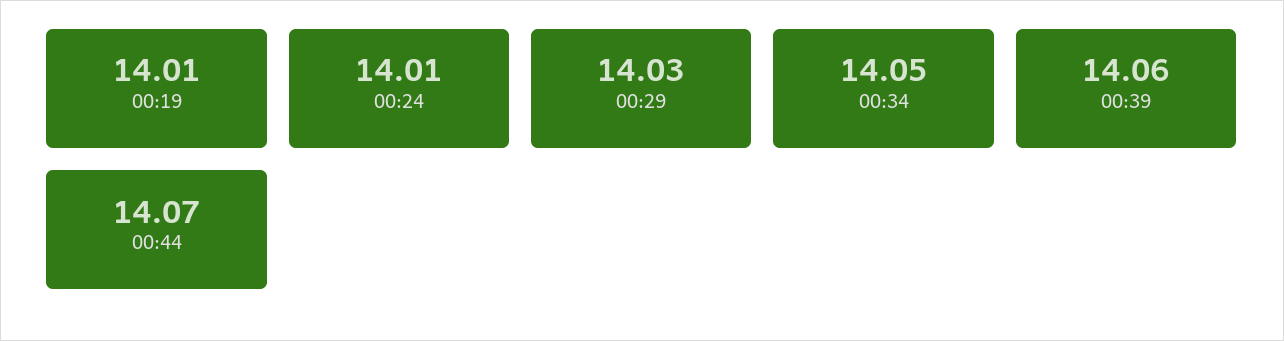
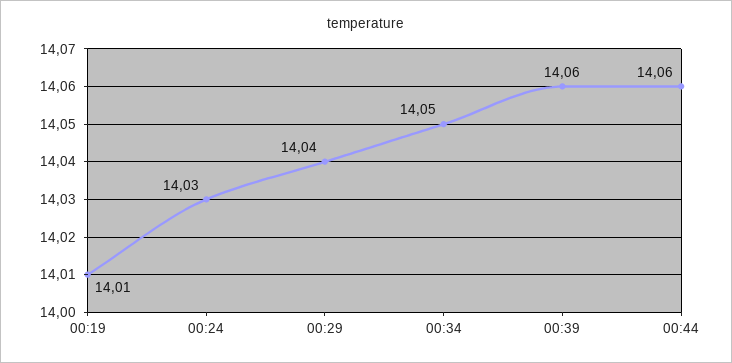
00:24: 14.01 -> 14.03
00:29: 14.03 -> 14.04
00:44: 14.07 -> 14.06

